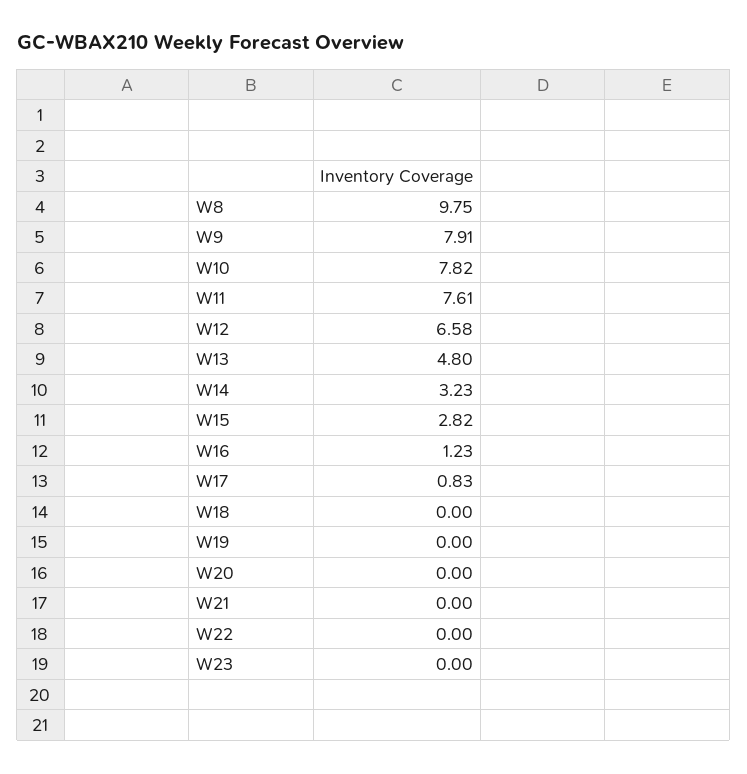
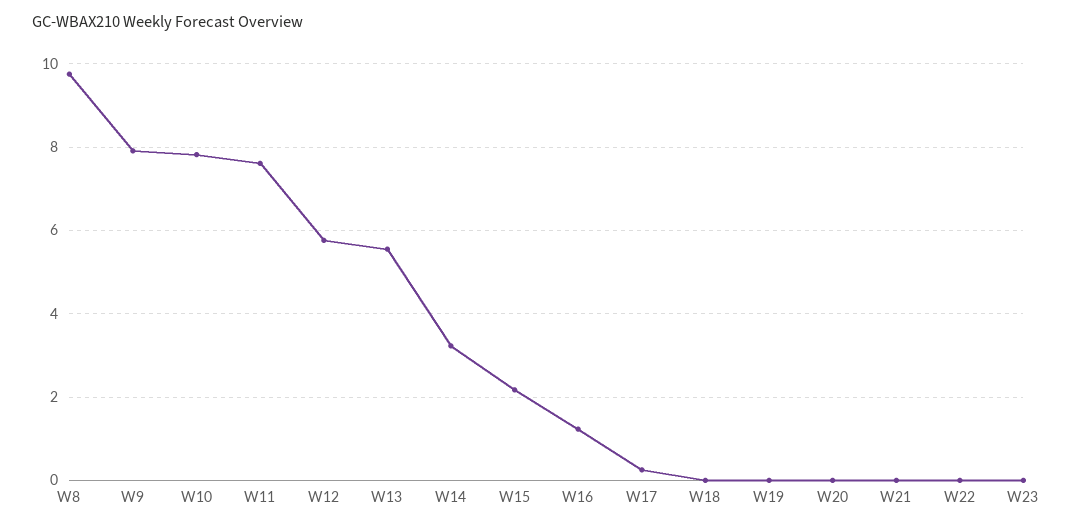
W12: 6.58 -> 5.8
W13: 4.8 -> 5.6
W15: 2.82 -> 2.2
W17: 0.83 -> 0.2

